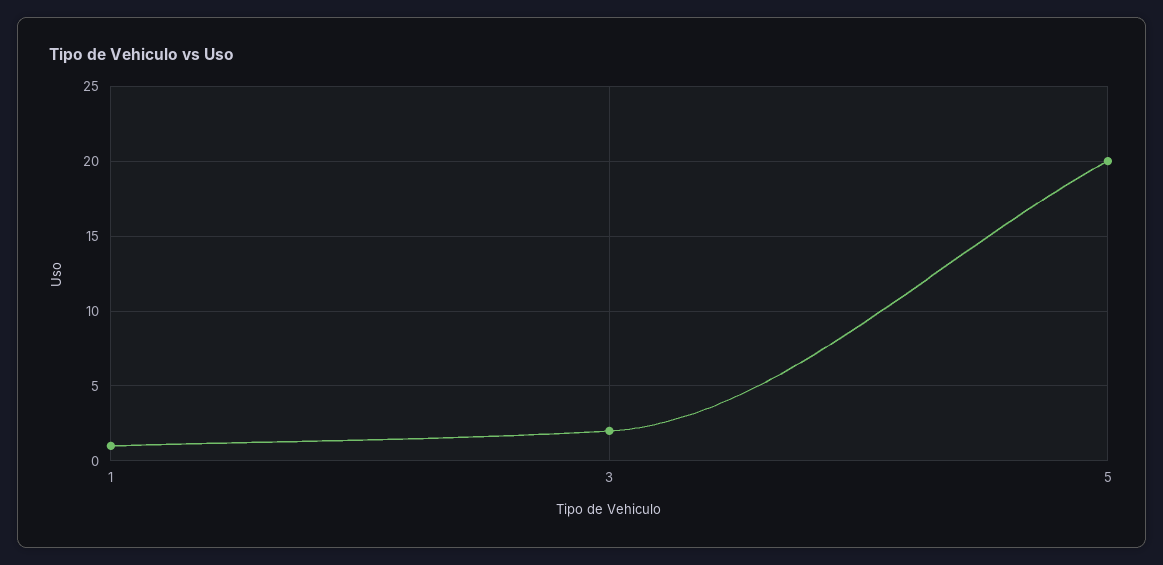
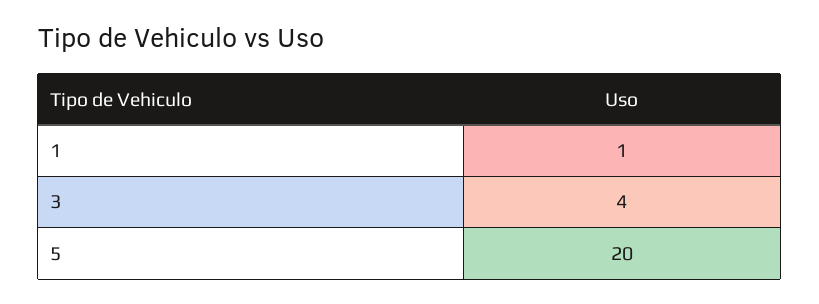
3: 2 -> 4

